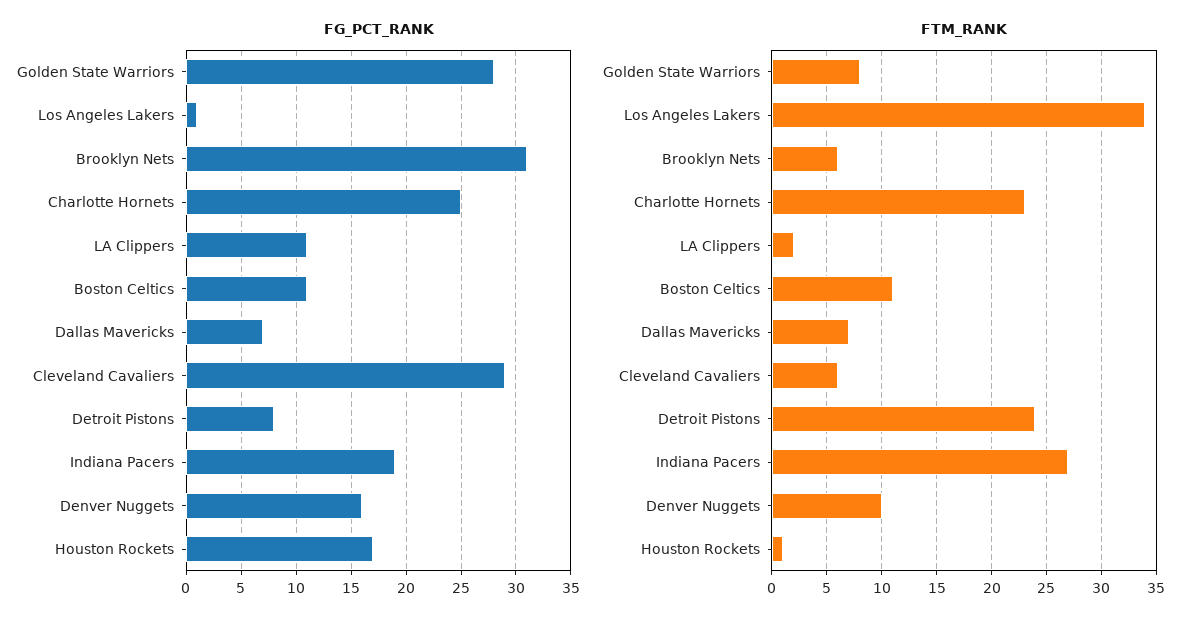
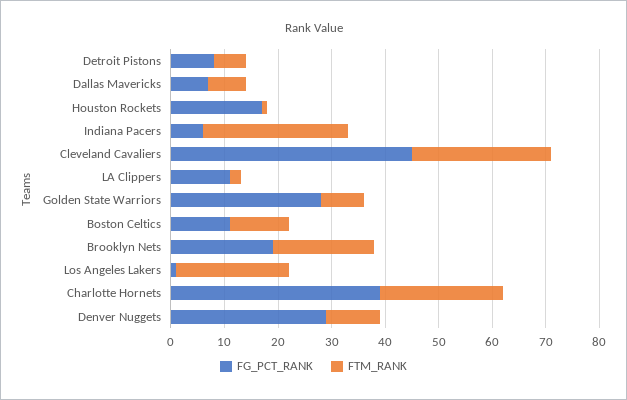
FG_PCT_RANK, Brooklyn Nets: 31 -> 20
FG_PCT_RANK, Charlotte Hornets: 25 -> 40
FG_PCT_RANK, Cleveland Cavaliers: 29 -> 45
FG_PCT_RANK, Indiana Pacers: 19 -> 5
FG_PCT_RANK, Denver Nuggets: 16 -> 30
FTM_RANK, Los Angeles Lakers: 34 -> 20
FTM_RANK, Brooklyn Nets: 6 -> 20
FTM_RANK, Cleveland Cavaliers: 6 -> 25
FTM_RANK, Detroit Pistons: 24 -> 5

